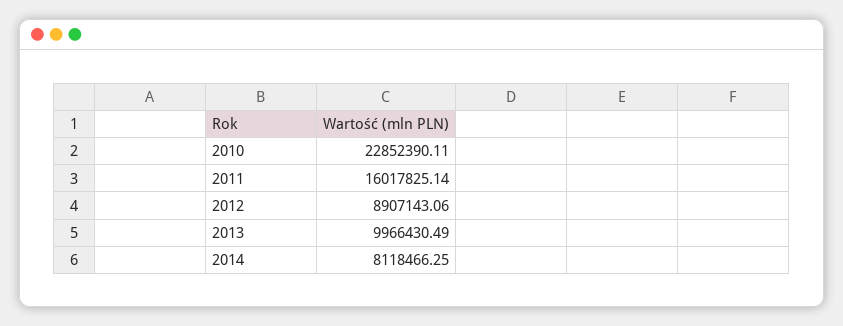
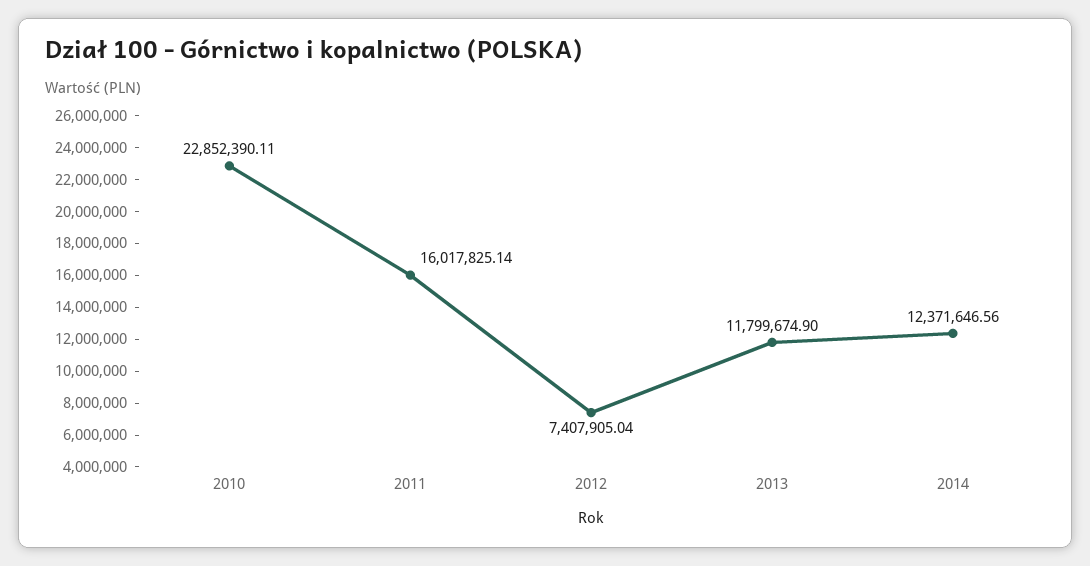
2012: 8907143.06 -> 7407905.04
2013: 9966430.49 -> 11799674.9
2014: 8118466.25 -> 12371646.56

